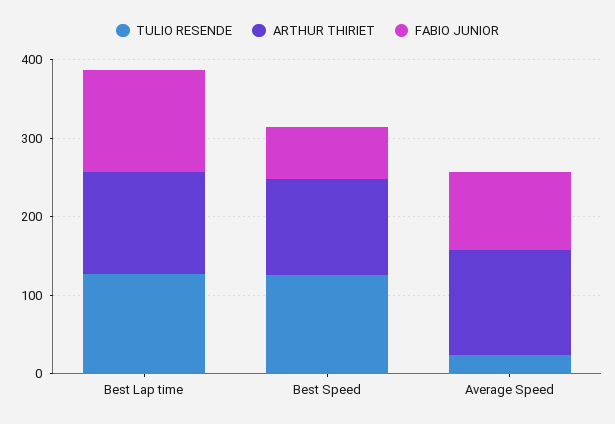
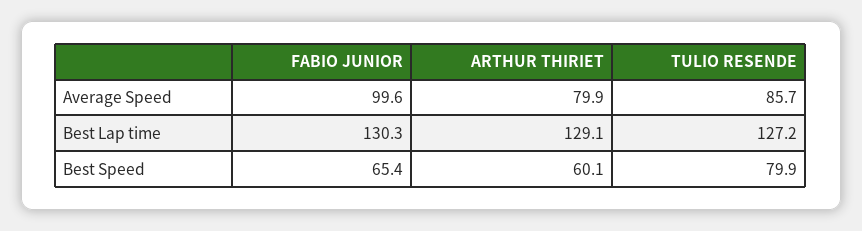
TULIO RESENDE, Best Speed: 120 -> 79.9
ARTHUR THIRIET, Best Speed: 120 -> 60.1
TULIO RESENDE, Average Speed: 20 -> 85.7
ARTHUR THIRIET, Average Speed: 140 -> 79.9

